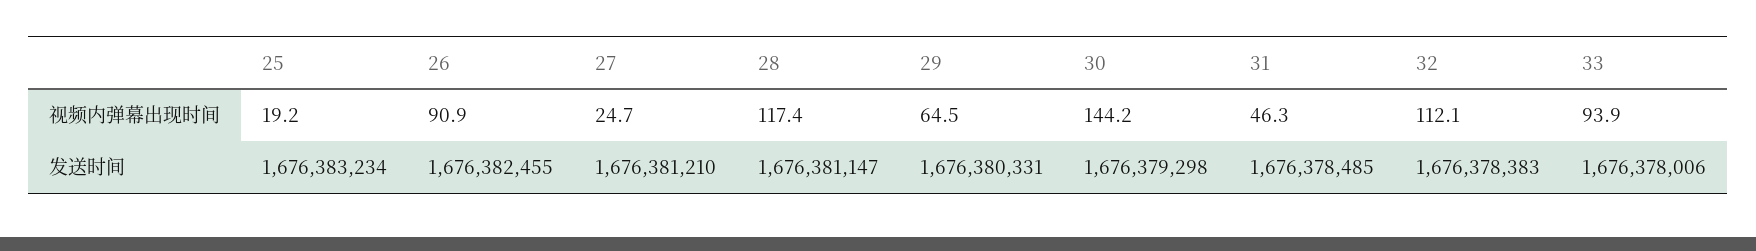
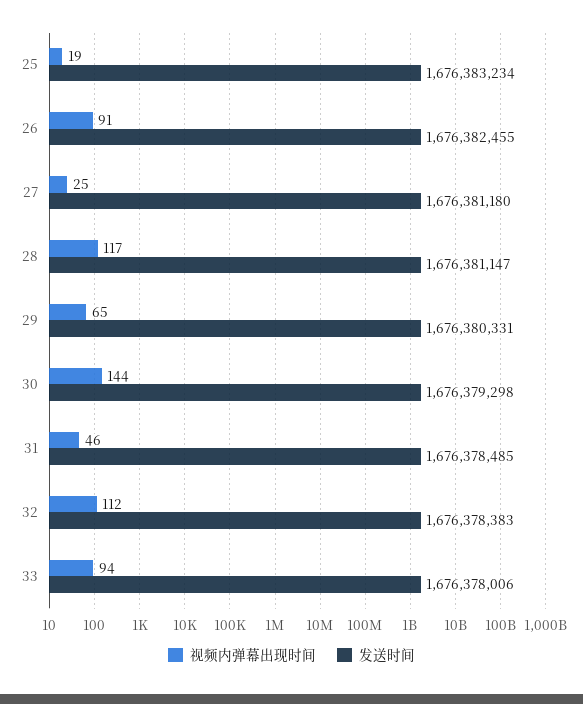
发送时间, 27: 1676381210 -> 1676381180

